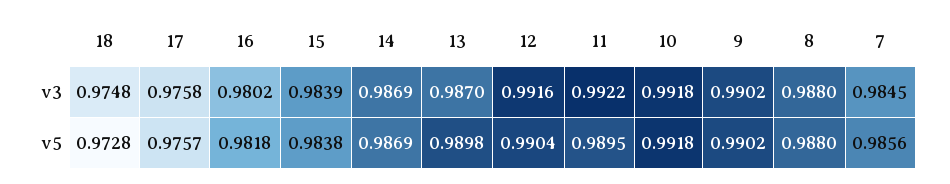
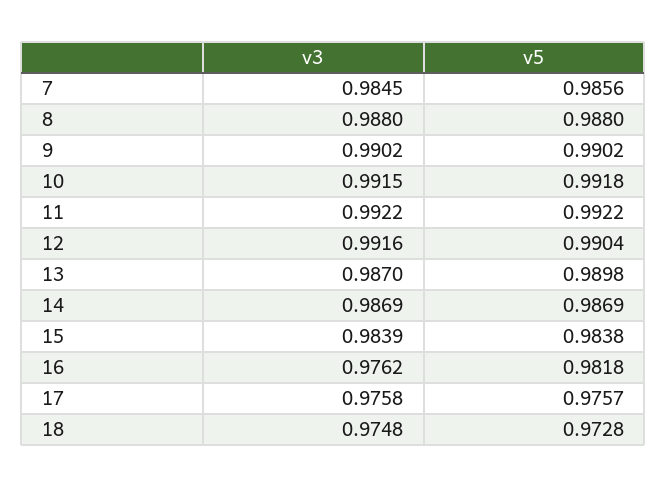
16, v3: 0.9802 -> 0.9762
10, v3: 0.9918 -> 0.9915
11, v5: 0.9895 -> 0.9922

